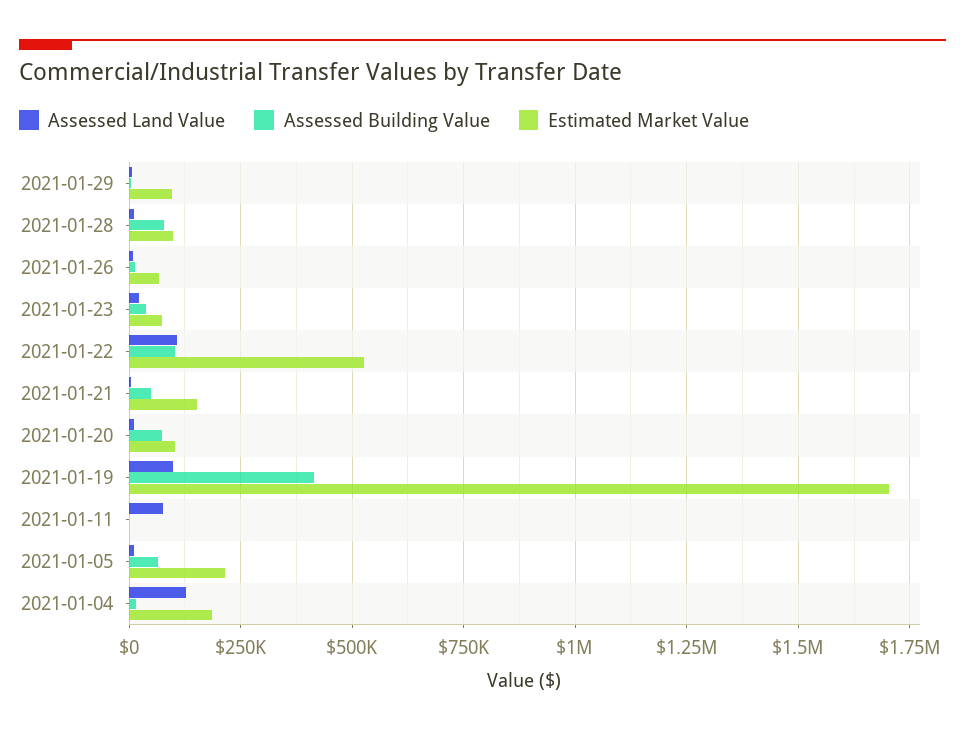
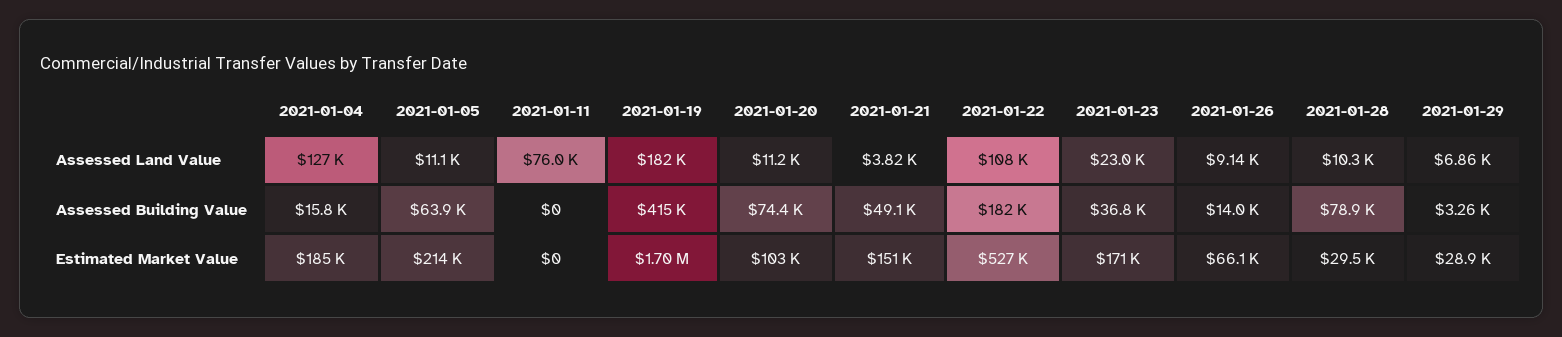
Estimated Market Value, 2021-01-29: 100000 -> 28900
Estimated Market Value, 2021-01-28: 100000 -> 29500
Estimated Market Value, 2021-01-23: 75000 -> 171000
Assessed Building Value, 2021-01-22: 100000 -> 182000
Assessed Land Value, 2021-01-19: 100000 -> 182000

